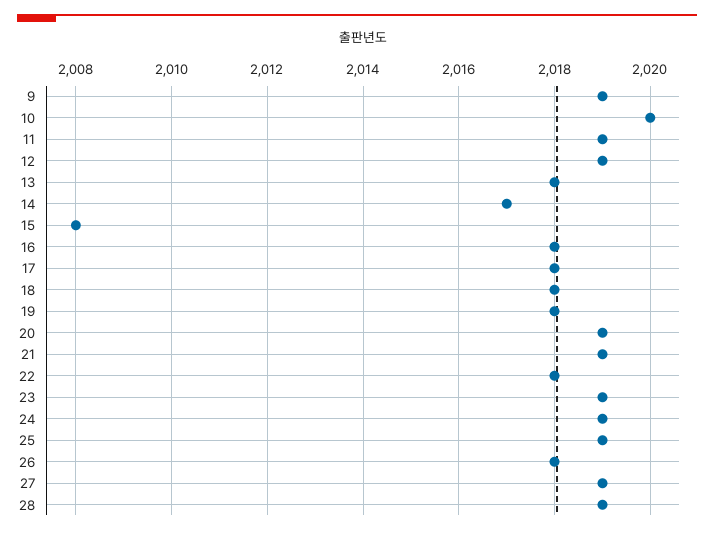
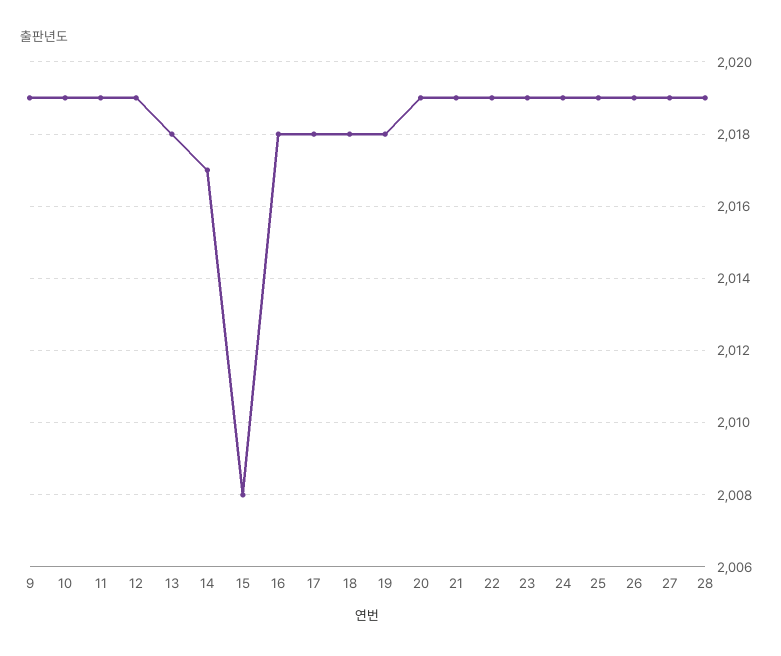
10: 2020 -> 2019
22: 2018 -> 2019
26: 2018 -> 2019

